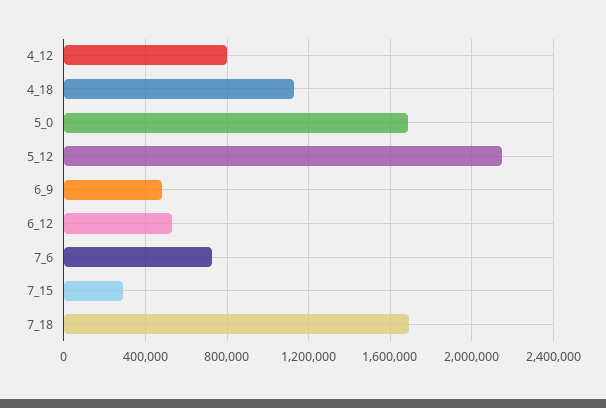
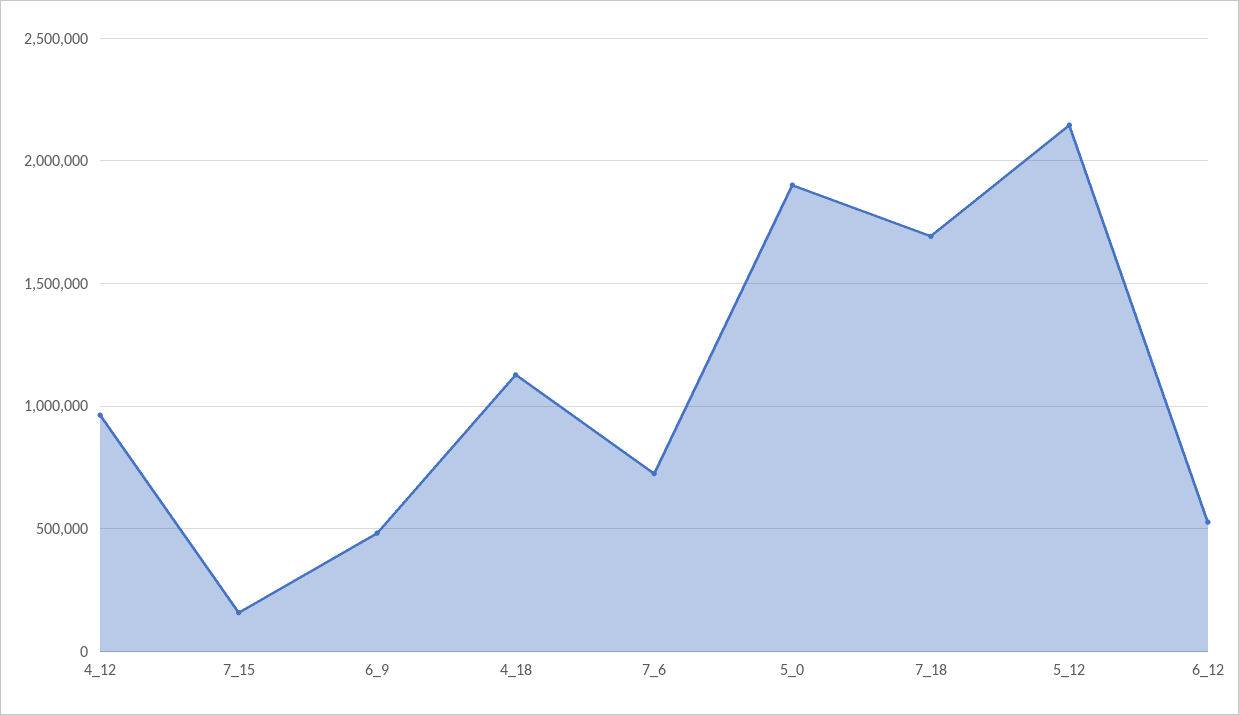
4_12: 800000 -> 950000
5_0: 1700000 -> 1900000
7_15: 300000 -> 150000

